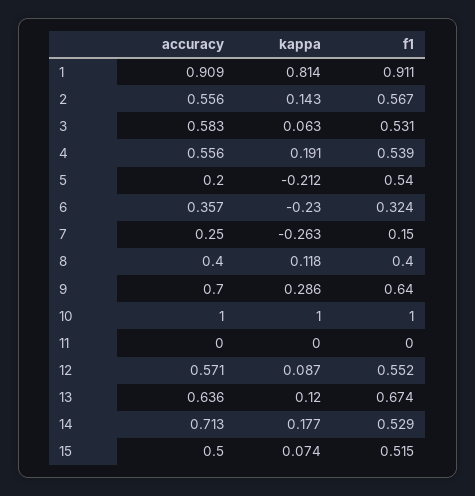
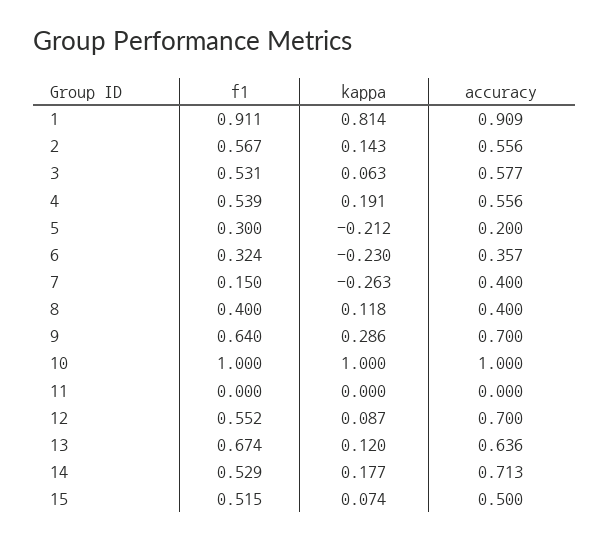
accuracy, 3: 0.583 -> 0.577
f1, 5: 0.54 -> 0.3
accuracy, 7: 0.25 -> 0.4
accuracy, 12: 0.571 -> 0.7

